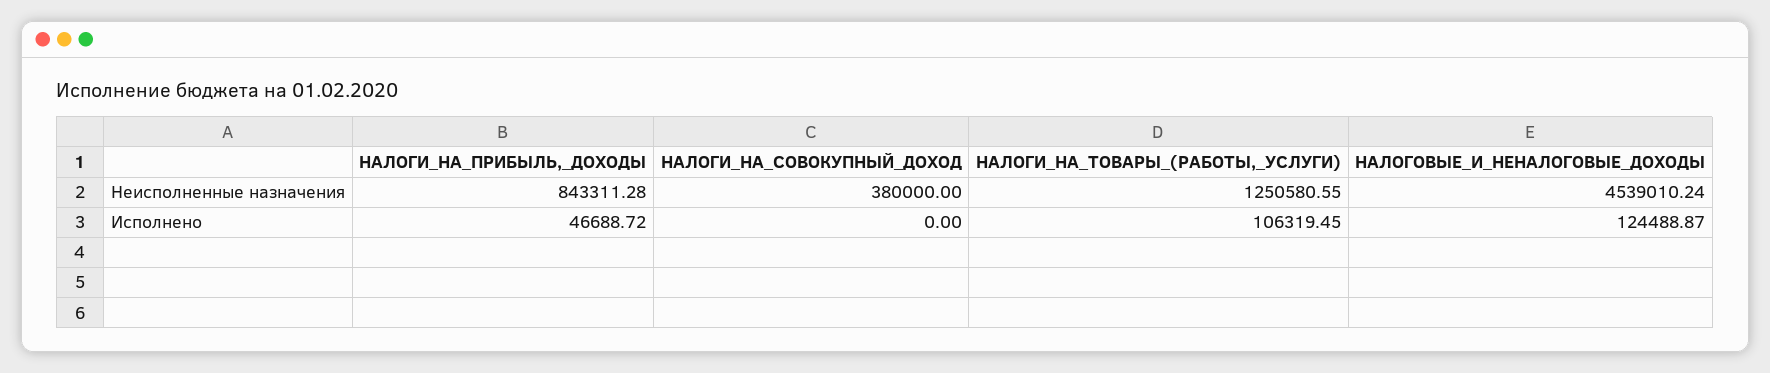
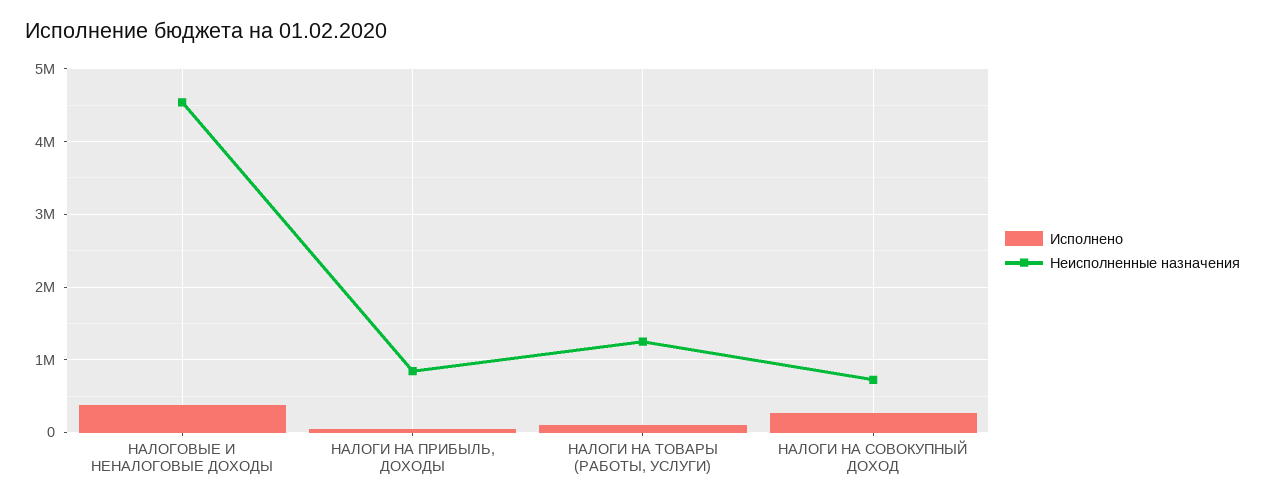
Неисполненные назначения, НАЛОГИ_НА_СОВОКУПНЫЙ_ДОХОД: 380000 -> 700000
Исполнено, НАЛОГИ_НА_СОВОКУПНЫЙ_ДОХОД: 0 -> 300000
Исполнено, НАЛОГОВЫЕ_И_НЕНАЛОГОВЫЕ_ДОХОДЫ: 124488.87 -> 400000

